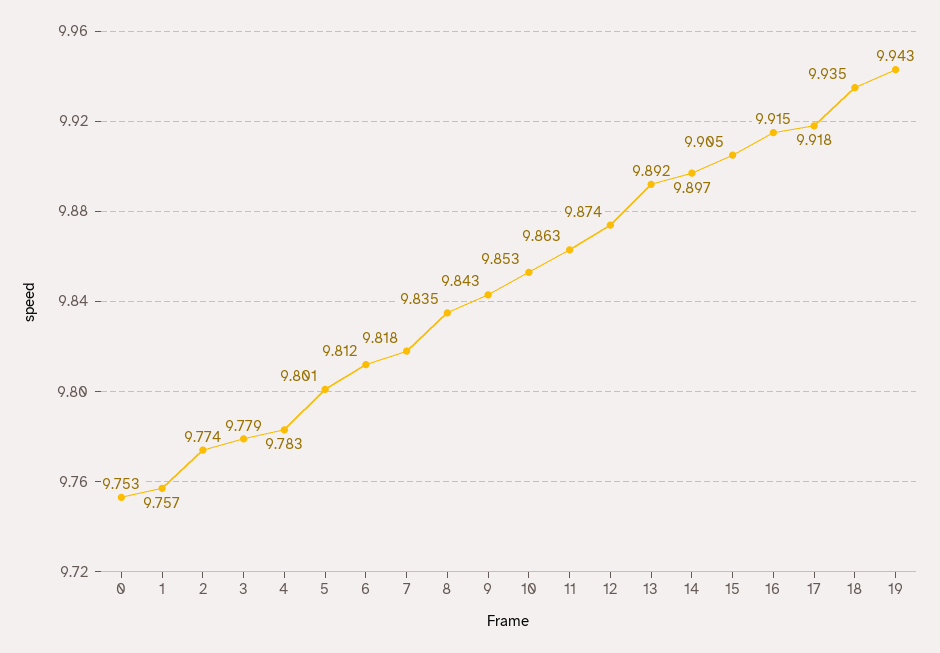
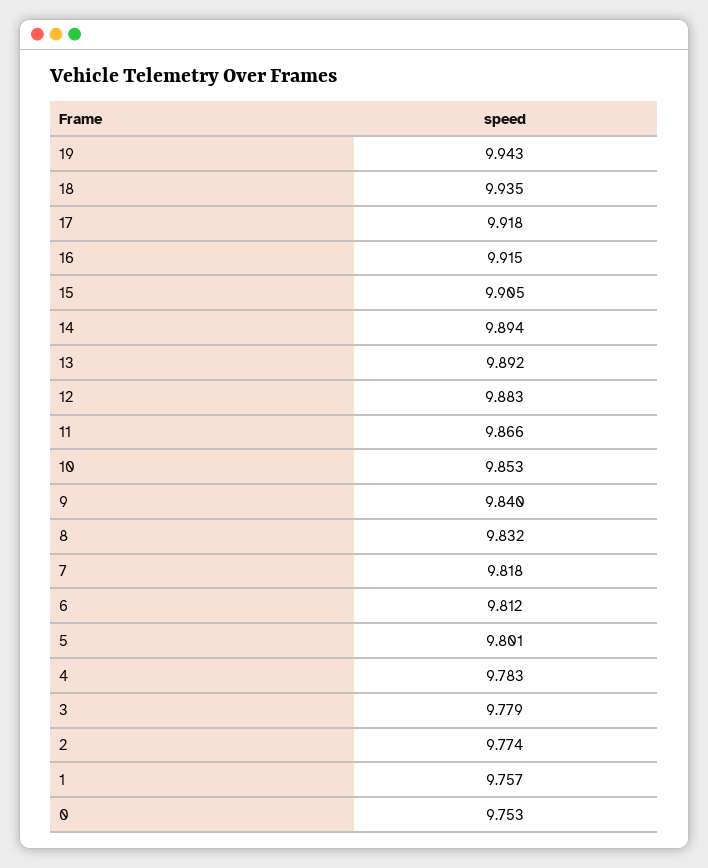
8: 9.835 -> 9.832
9: 9.843 -> 9.84
11: 9.863 -> 9.866
12: 9.874 -> 9.883
14: 9.897 -> 9.894

